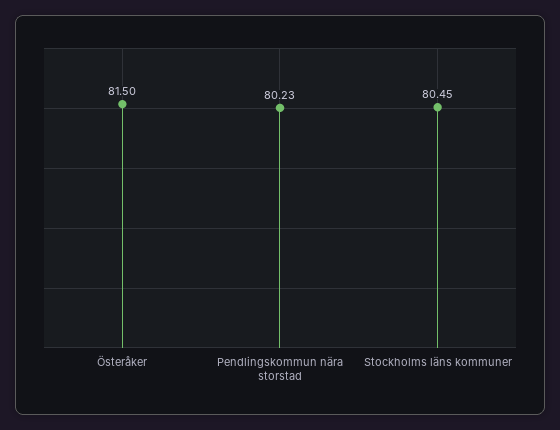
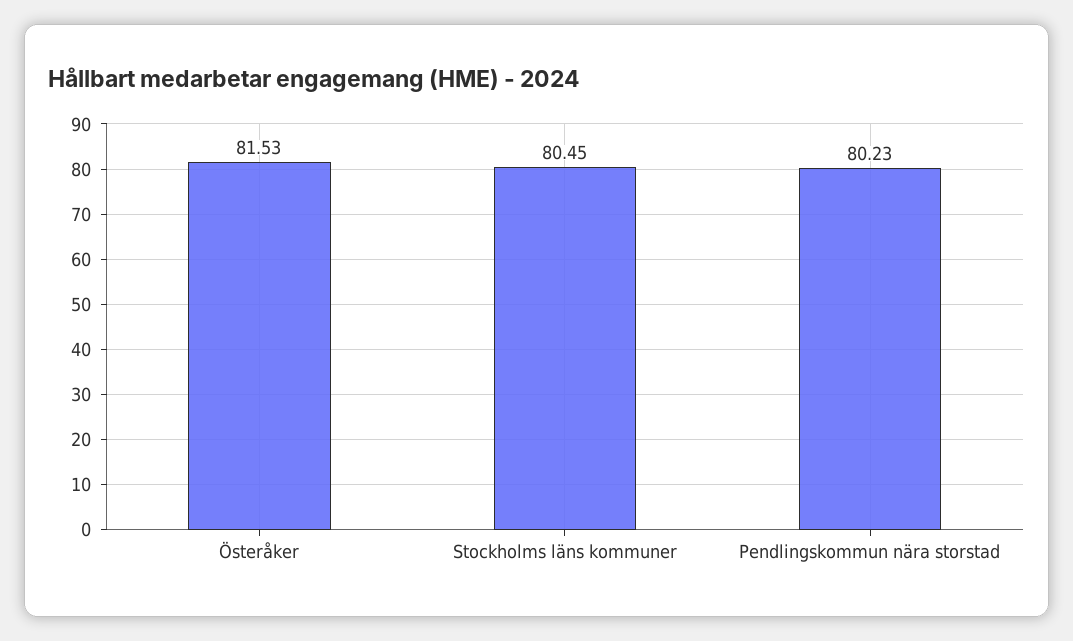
Österåker: 81.5 -> 81.53

